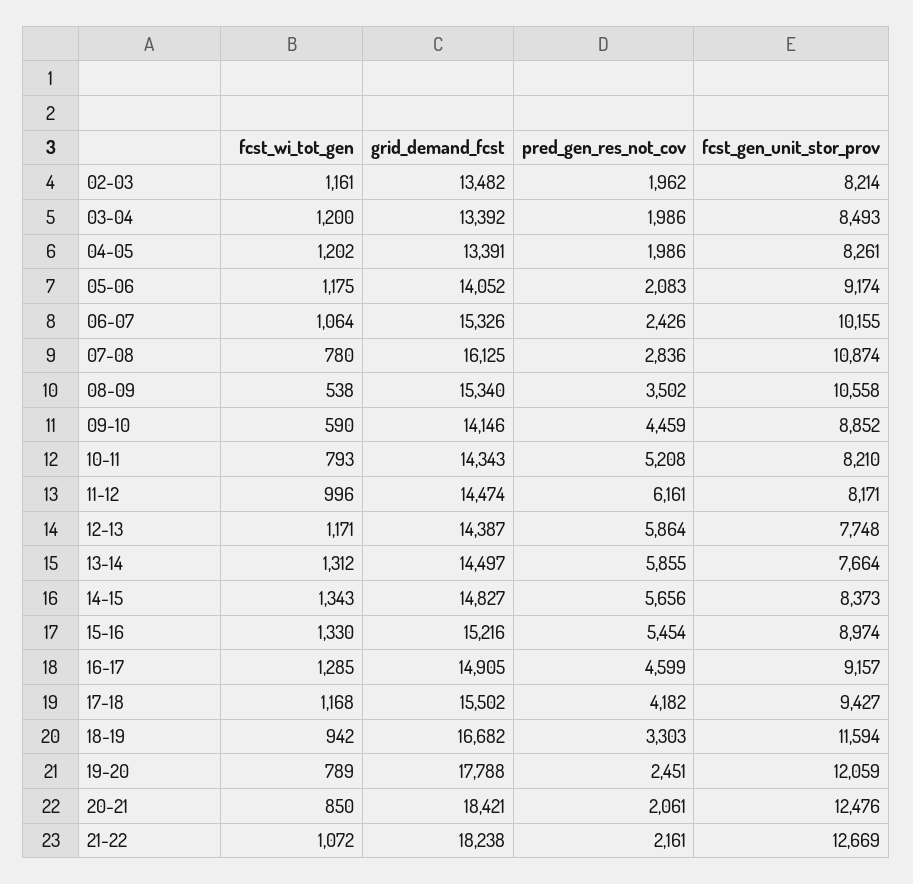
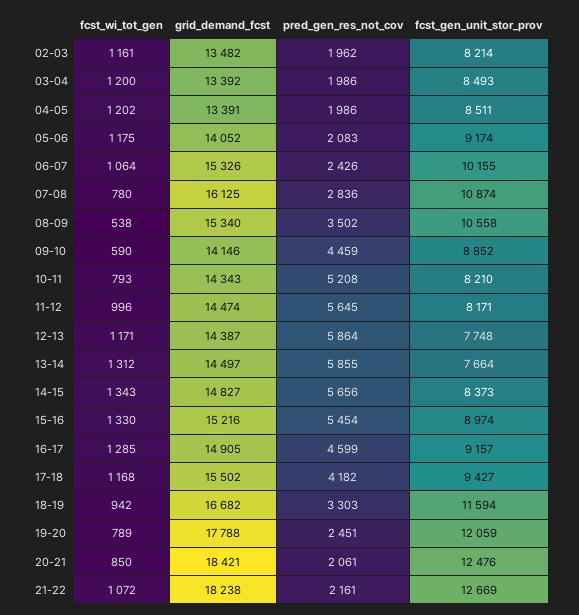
fcst_gen_unit_stor_prov, 04-05: 8261 -> 8511
pred_gen_res_not_cov, 11-12: 6161 -> 5645

